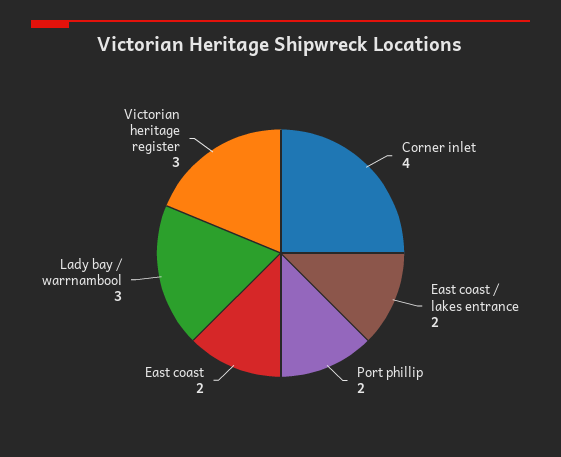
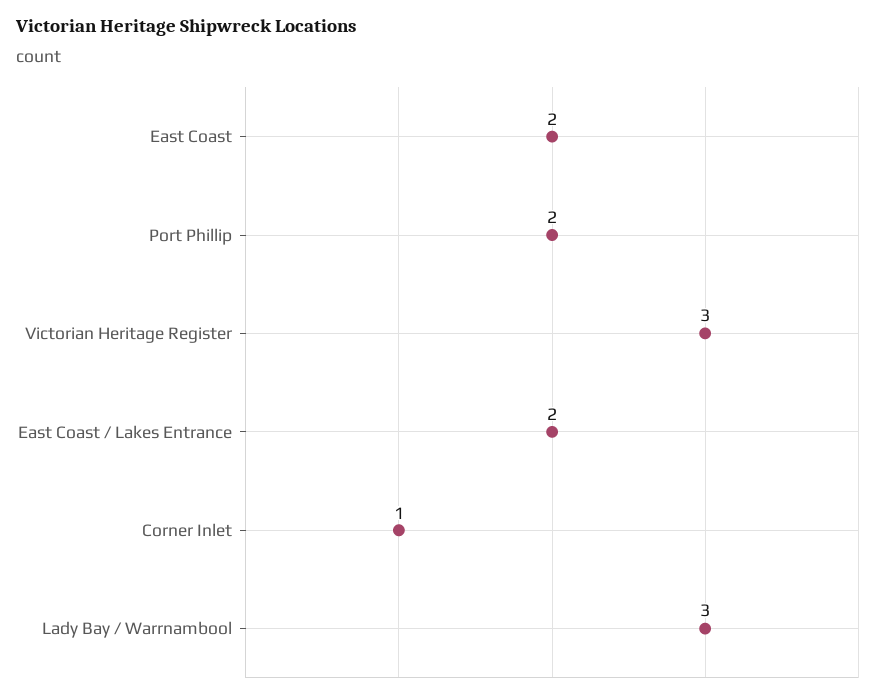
Corner inlet: 4 -> 1

